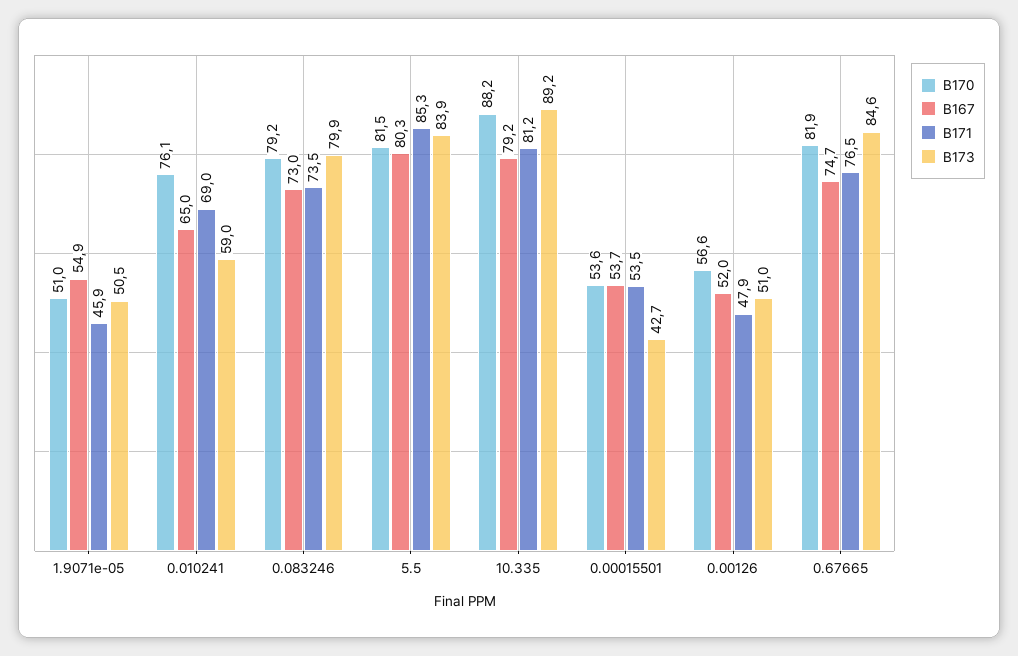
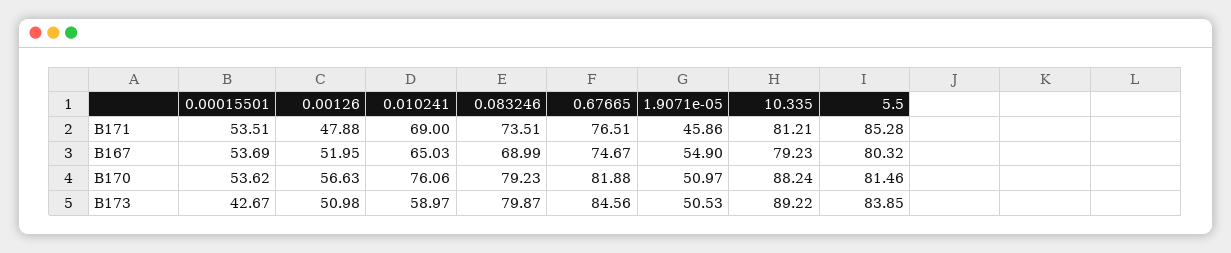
B167, 0.083246: 73 -> 68.99

